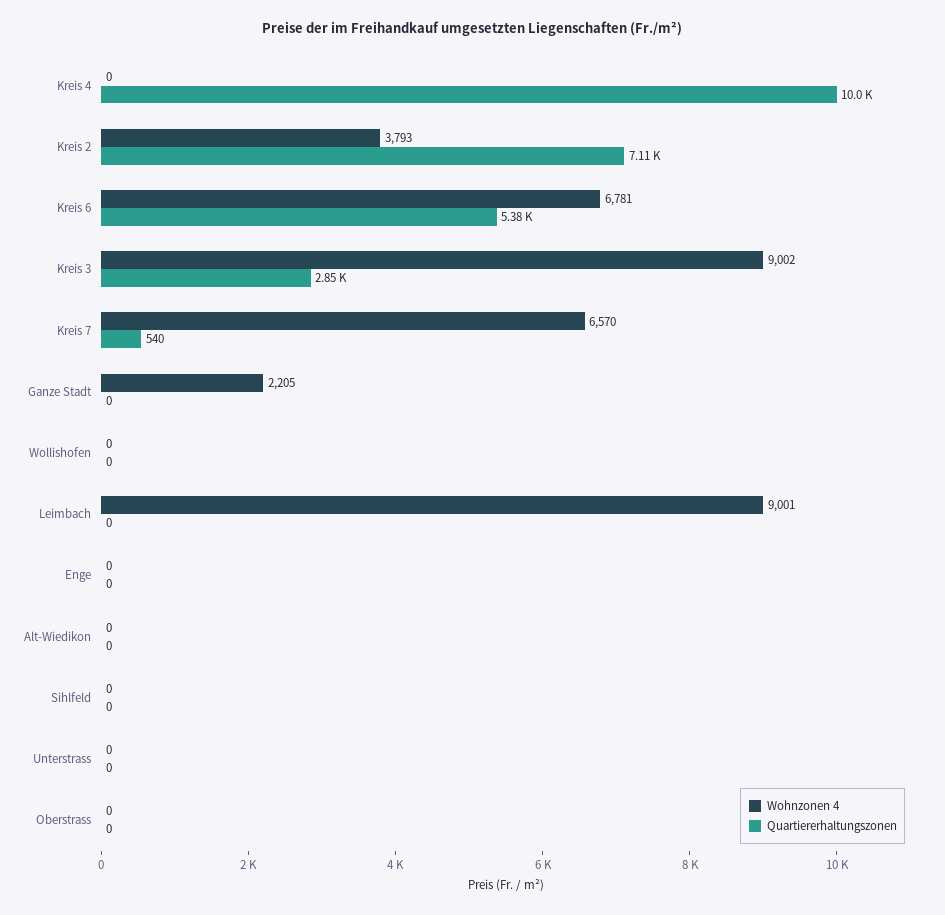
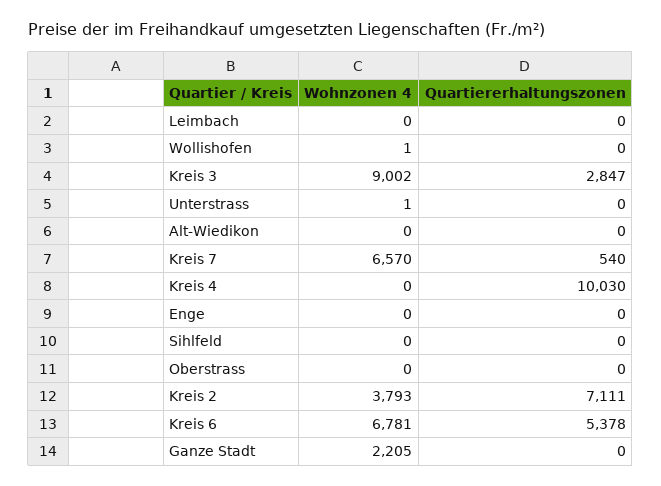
Wohnzonen 4, Wollishofen: 0 -> 1
Wohnzonen 4, Leimbach: 9001 -> 0
Wohnzonen 4, Unterstrass: 0 -> 1

